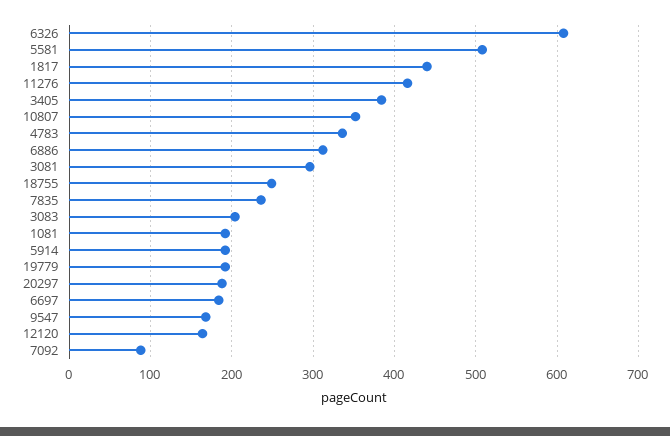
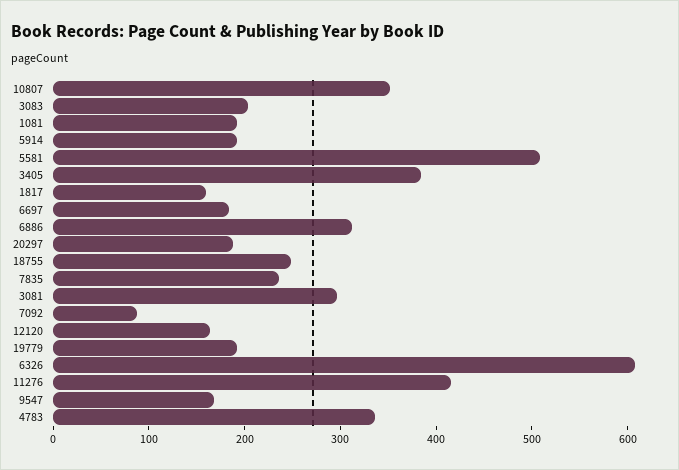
1817: 440 -> 160

